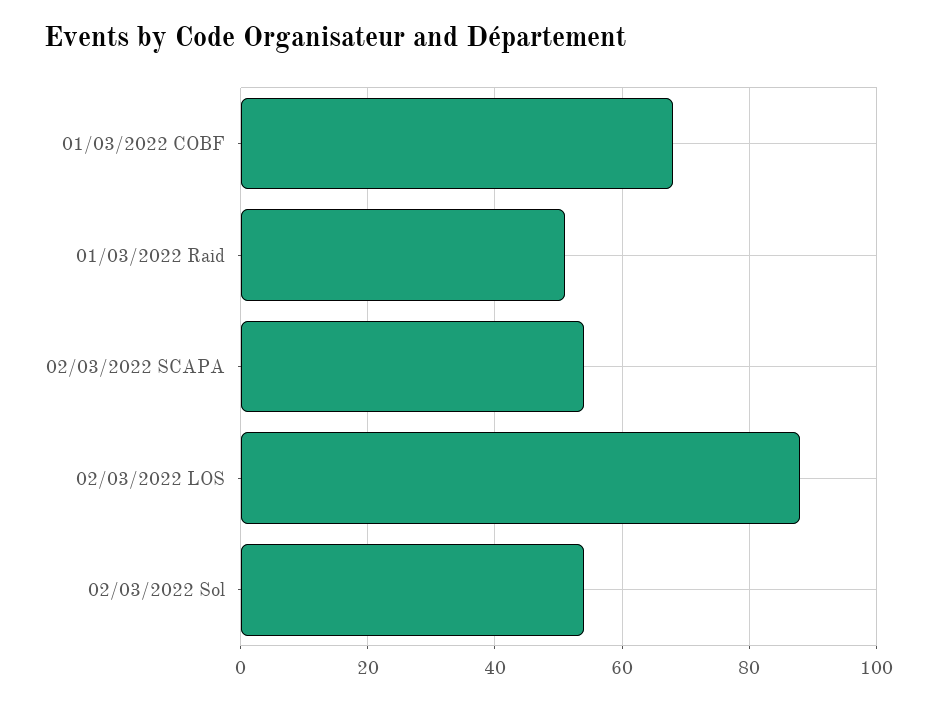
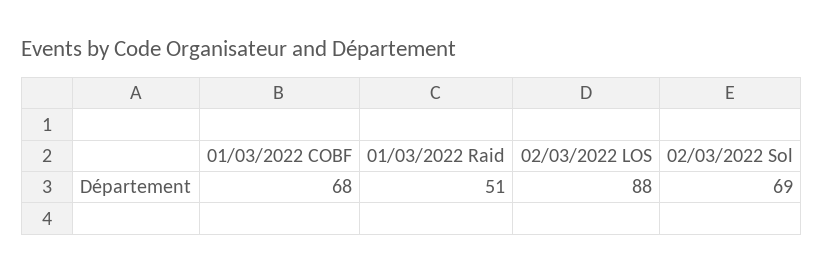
02/03/2022 SCAPA: 55 -> none
02/03/2022 Sol: 55 -> 69

